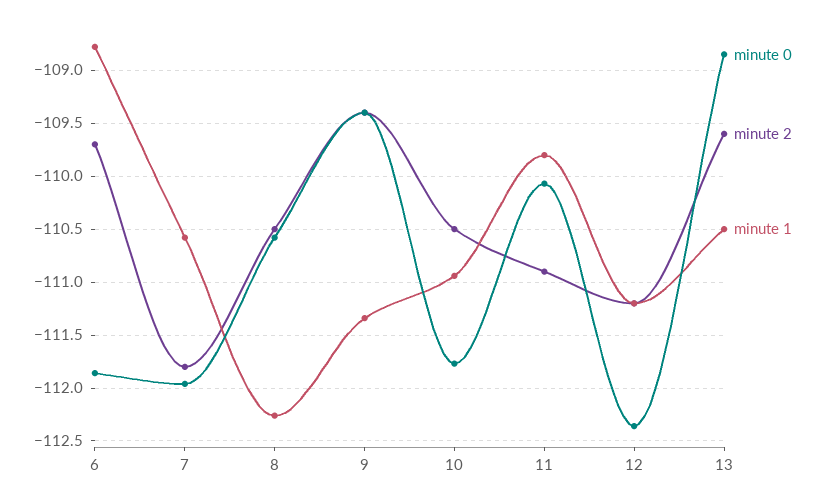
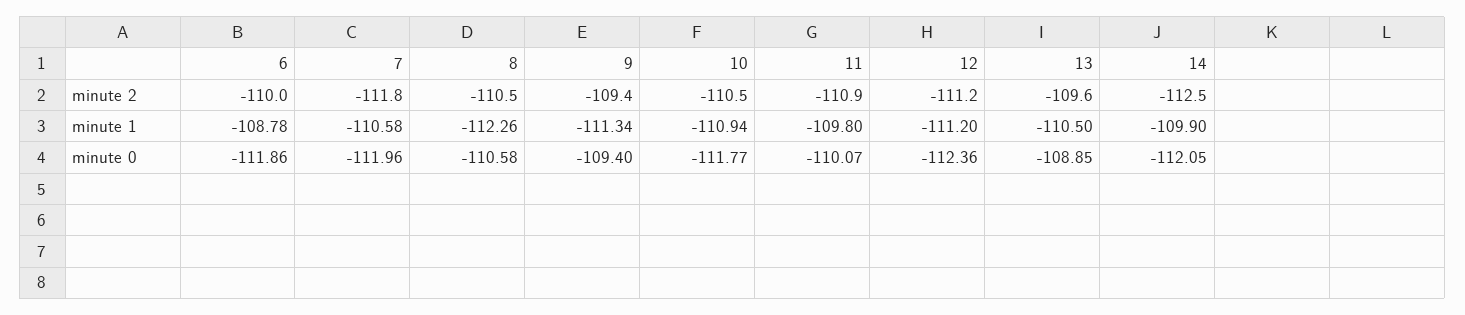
minute 2, 6: -109.7 -> -110
minute 2, 14: none -> -112.5
minute 1, 14: none -> -109.9
minute 0, 14: none -> -112.05

